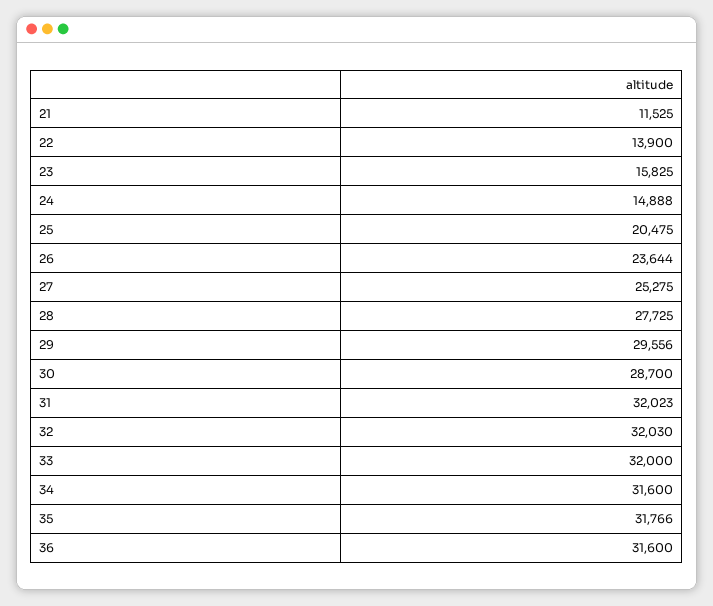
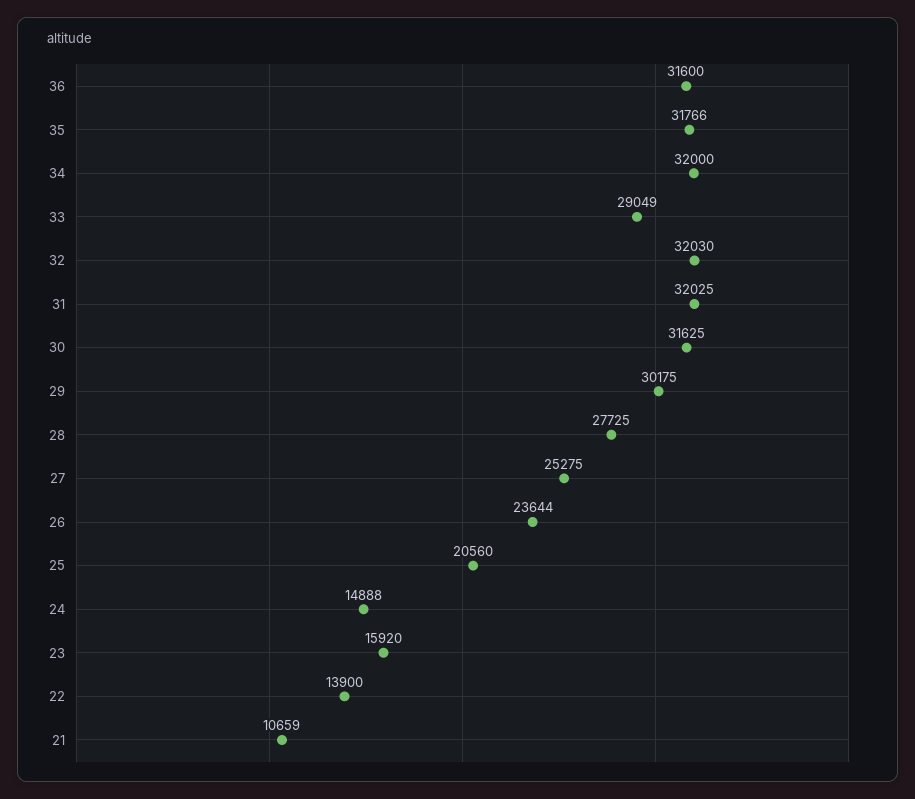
21: 11525 -> 10659
23: 15825 -> 15920
25: 20475 -> 20560
29: 29556 -> 30175
30: 28700 -> 31625
31: 32023 -> 32025
33: 32000 -> 29049
34: 31600 -> 32000

